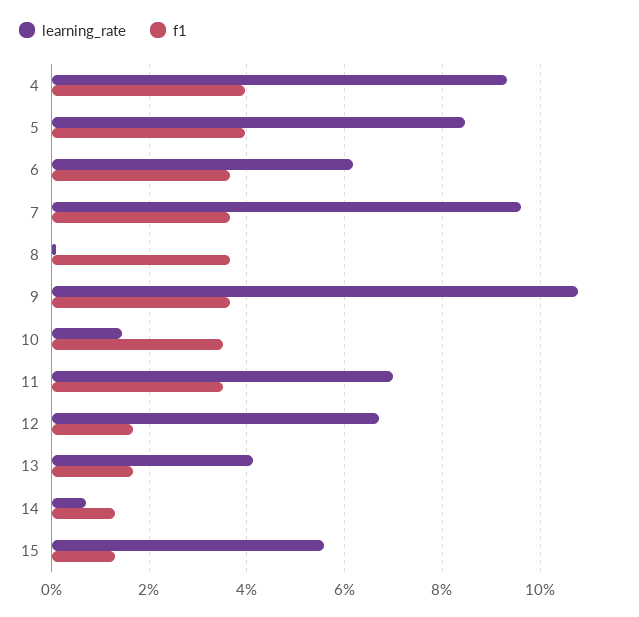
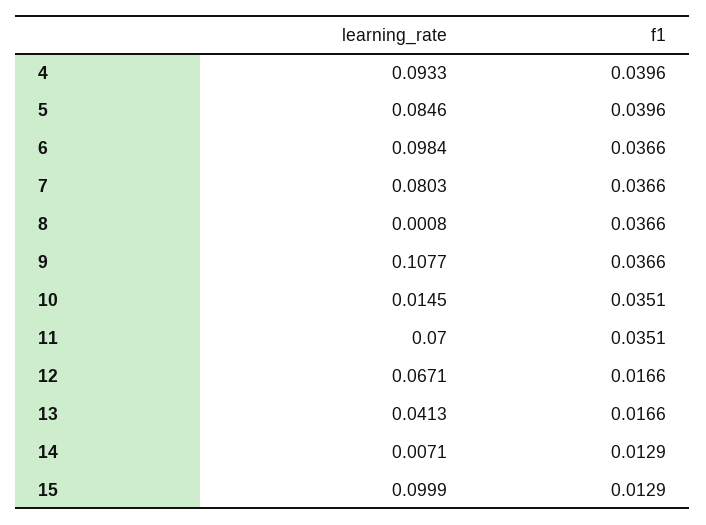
learning_rate, 6: 0.062 -> 0.0984
learning_rate, 7: 0.096 -> 0.0803
learning_rate, 15: 0.056 -> 0.0999

